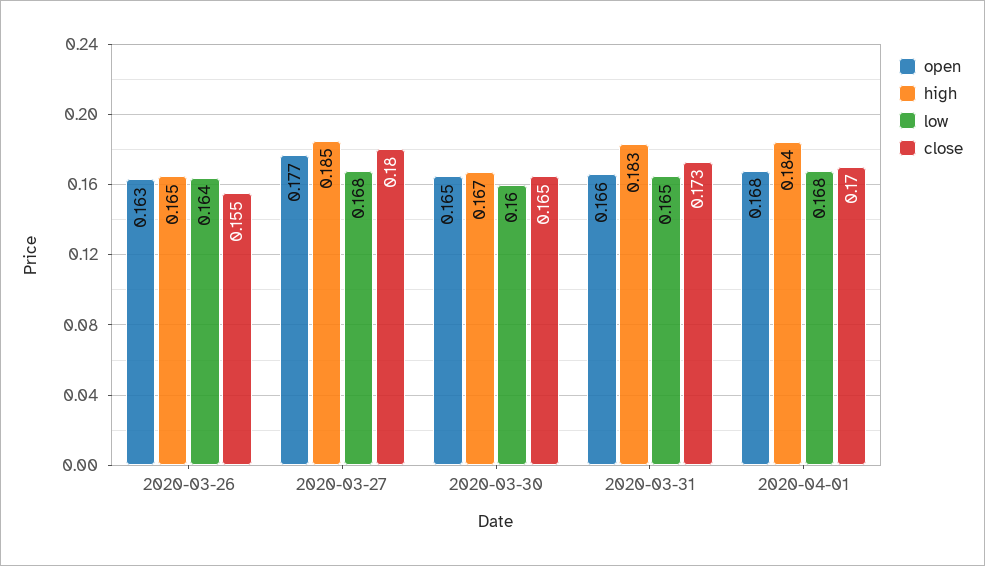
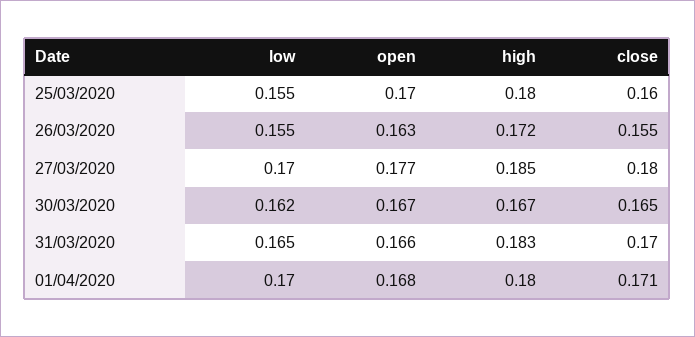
high, 2020-03-26: 0.165 -> 0.172
low, 2020-03-26: 0.164 -> 0.155
low, 2020-03-27: 0.168 -> 0.17
open, 2020-03-30: 0.165 -> 0.167
low, 2020-03-30: 0.16 -> 0.162
close, 2020-03-31: 0.173 -> 0.17
high, 2020-04-01: 0.184 -> 0.18
low, 2020-04-01: 0.168 -> 0.17
close, 2020-04-01: 0.17 -> 0.171
low, 25/03/2020: none -> 0.155
open, 25/03/2020: none -> 0.17
high, 25/03/2020: none -> 0.18
close, 25/03/2020: none -> 0.16

